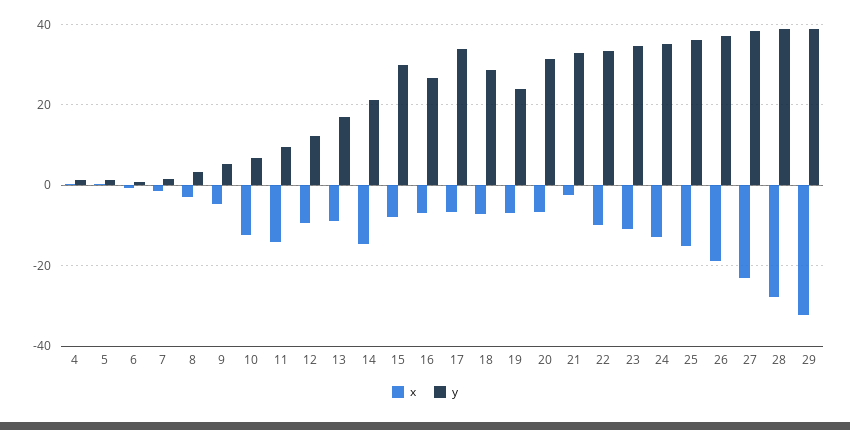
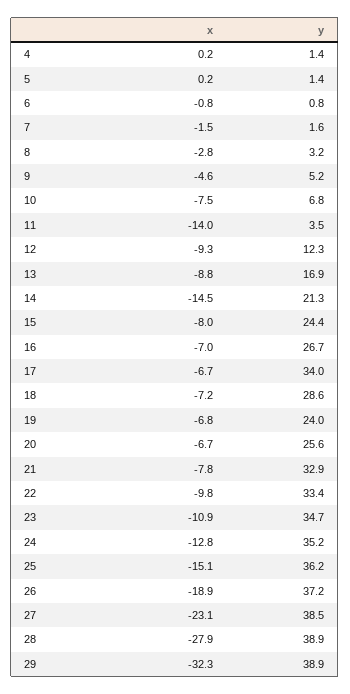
x, 10: -12 -> -7.5
y, 11: 10 -> 3.5
y, 15: 30 -> 24.4
y, 20: 32 -> 25.6
x, 21: -2 -> -7.8

